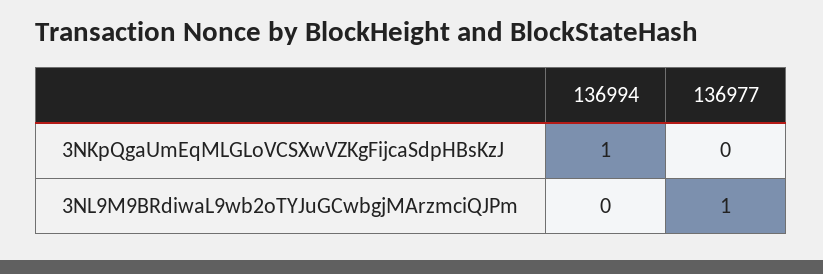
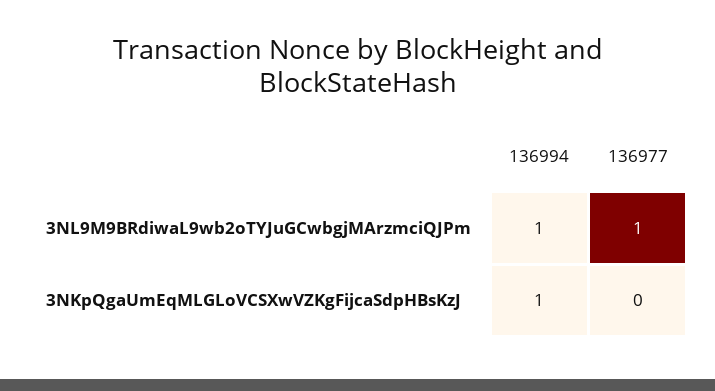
136994, 3NL9M9BRdiwaL9wb2oTYJuGCwbgjMArzmciQJPm: 0 -> 1

